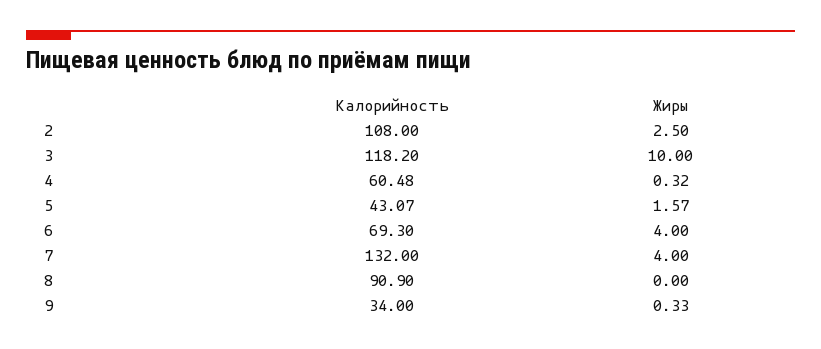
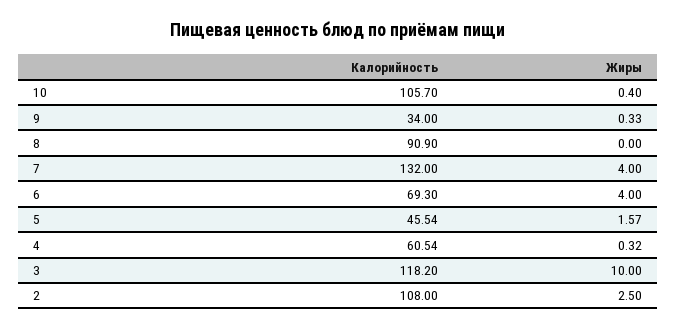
Калорийность, 4: 60.48 -> 60.54
Калорийность, 5: 43.07 -> 45.54
Калорийность, 10: none -> 105.7
Жиры, 10: none -> 0.4

